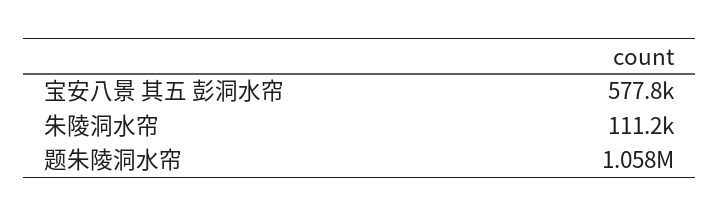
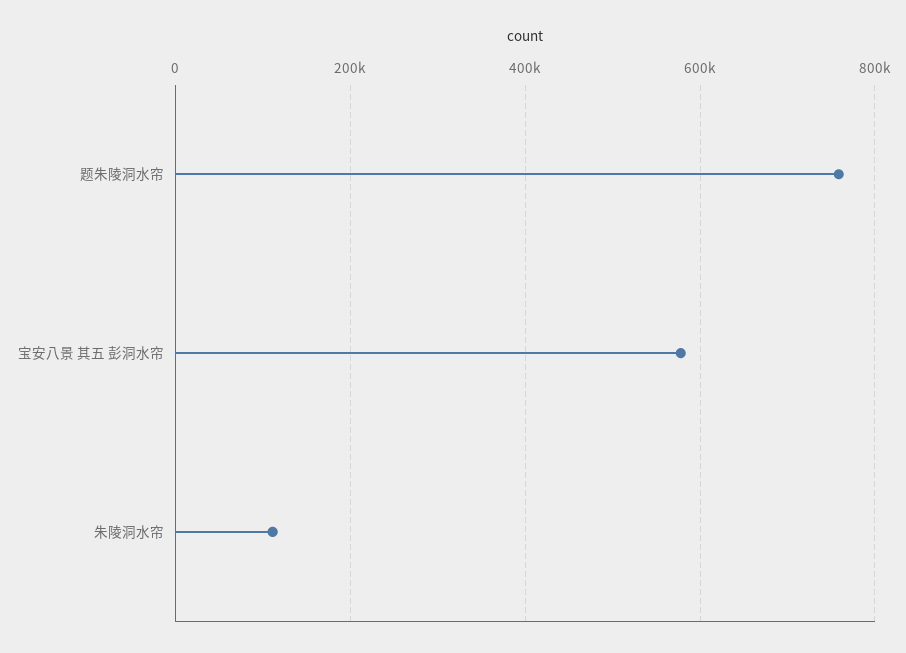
题朱陵洞水帘: 1058000 -> 760000

